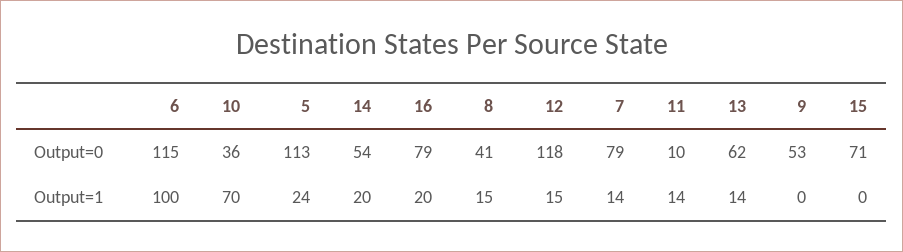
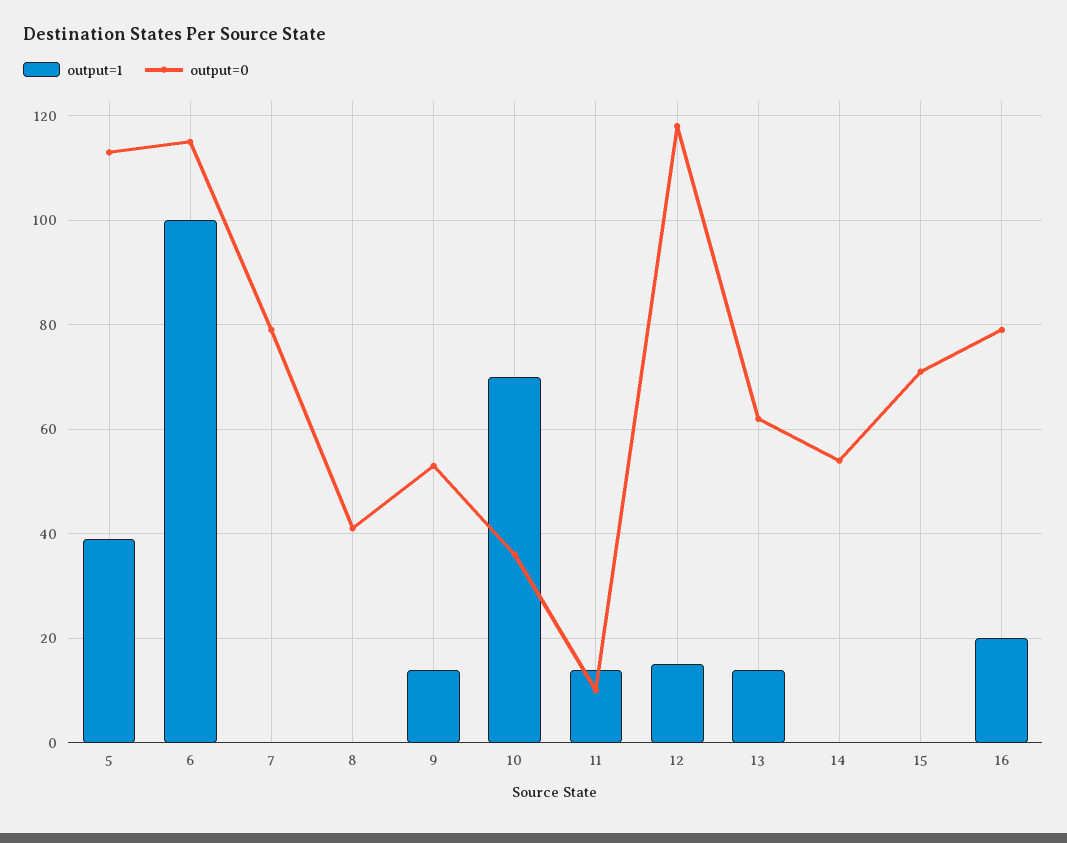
Output=1, 5: 24 -> 40
Output=1, 14: 20 -> 0
Output=1, 8: 15 -> 0
Output=1, 7: 14 -> 0
Output=1, 9: 0 -> 15

